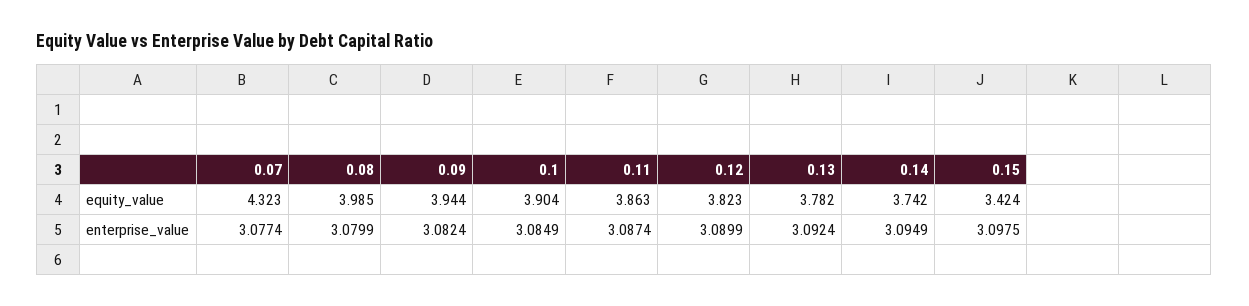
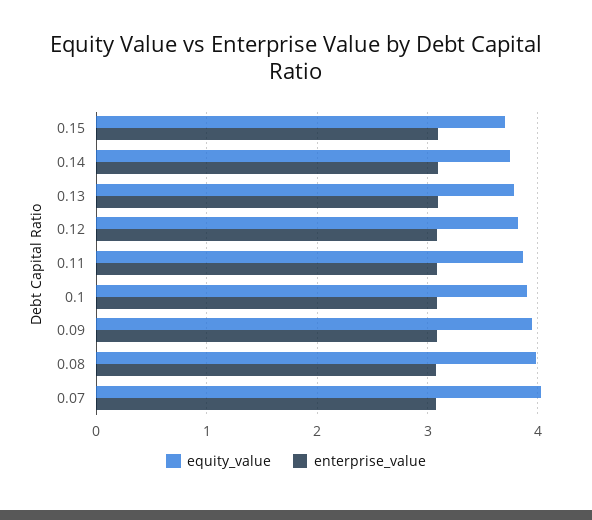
equity_value, 0.07: 4.323 -> 4
equity_value, 0.15: 3.424 -> 3.7

